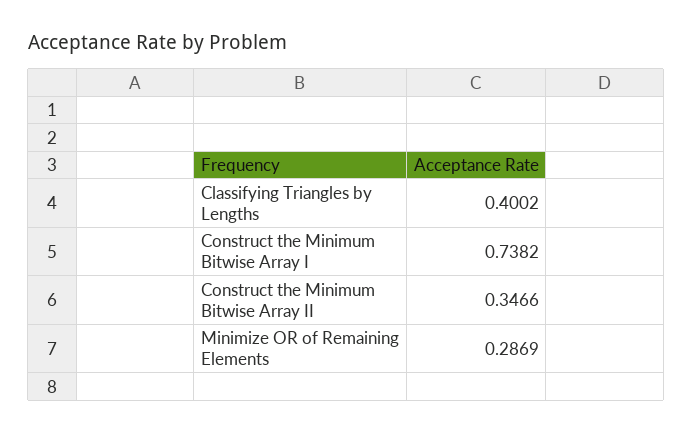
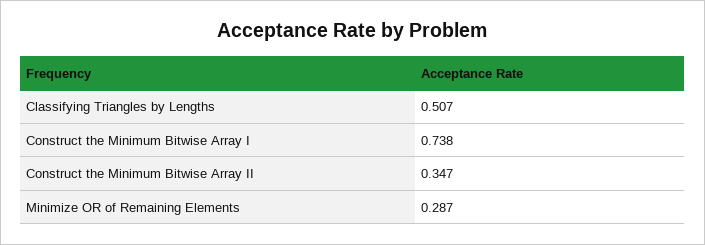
Classifying Triangles by Lengths: 0.4002 -> 0.507

